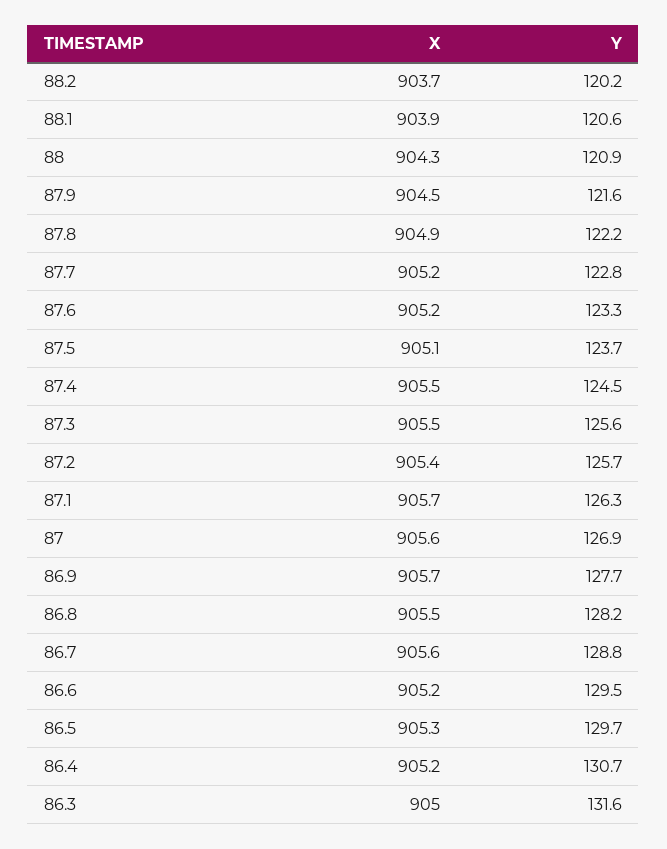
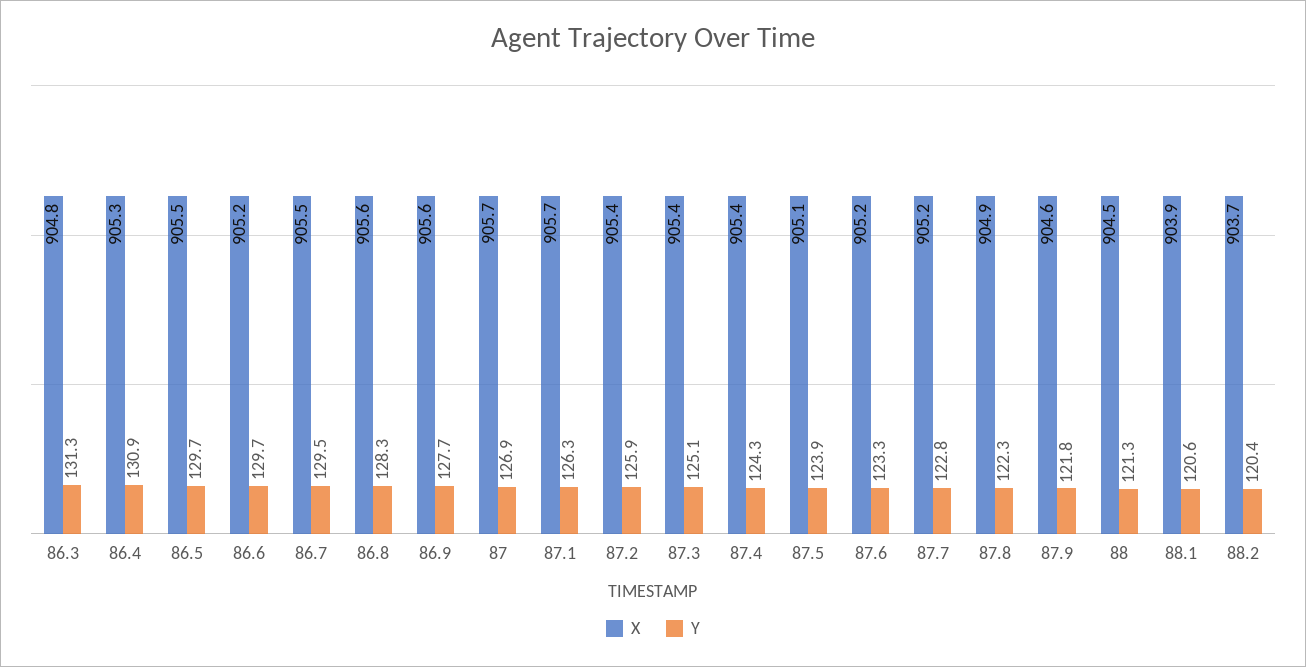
Y, 88.2: 120.2 -> 120.4
X, 88: 904.3 -> 904.5
Y, 88: 120.9 -> 121.3
X, 87.9: 904.5 -> 904.6
Y, 87.9: 121.6 -> 121.8
Y, 87.8: 122.2 -> 122.3
Y, 87.5: 123.7 -> 123.9
X, 87.4: 905.5 -> 905.4
Y, 87.4: 124.5 -> 124.3
X, 87.3: 905.5 -> 905.4
Y, 87.3: 125.6 -> 125.1
Y, 87.2: 125.7 -> 125.9
X, 87: 905.6 -> 905.7
X, 86.9: 905.7 -> 905.6
X, 86.8: 905.5 -> 905.6
Y, 86.8: 128.2 -> 128.3
X, 86.7: 905.6 -> 905.5
Y, 86.7: 128.8 -> 129.5
Y, 86.6: 129.5 -> 129.7
X, 86.5: 905.3 -> 905.5
X, 86.4: 905.2 -> 905.3
Y, 86.4: 130.7 -> 130.9
X, 86.3: 905 -> 904.8
Y, 86.3: 131.6 -> 131.3

